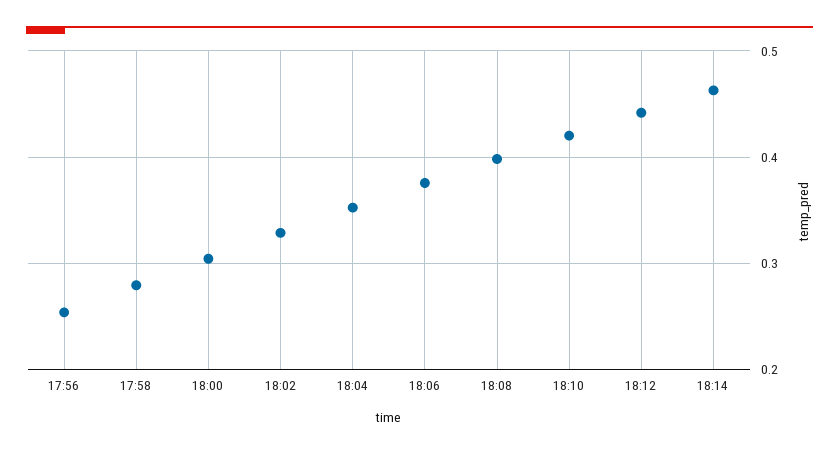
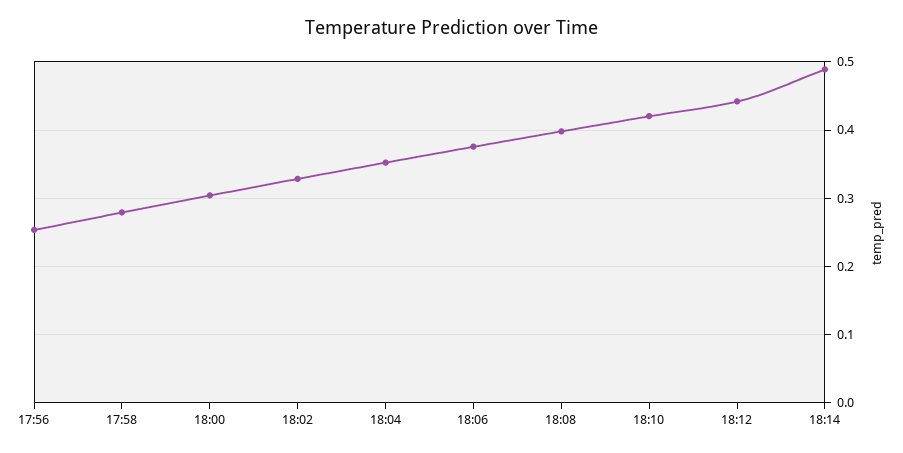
18:14: 0.46 -> 0.49

